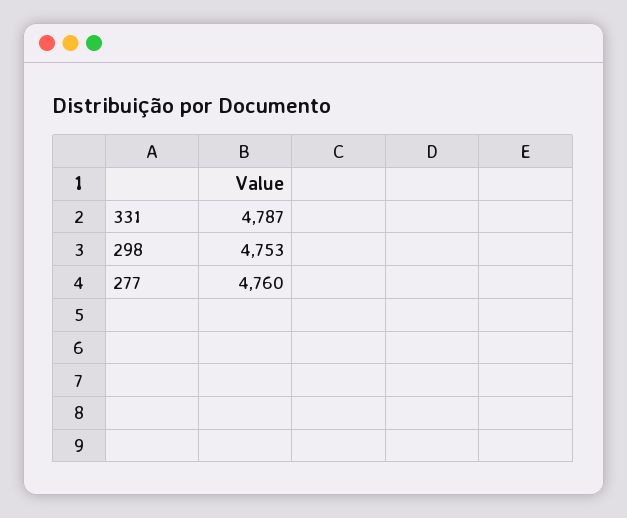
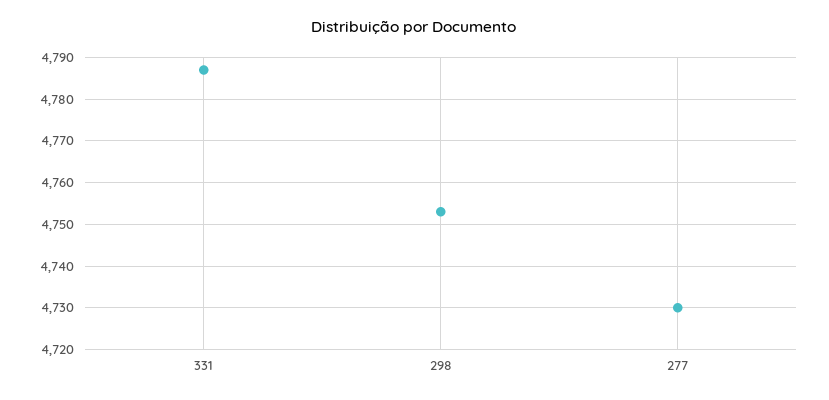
277: 4760 -> 4730

